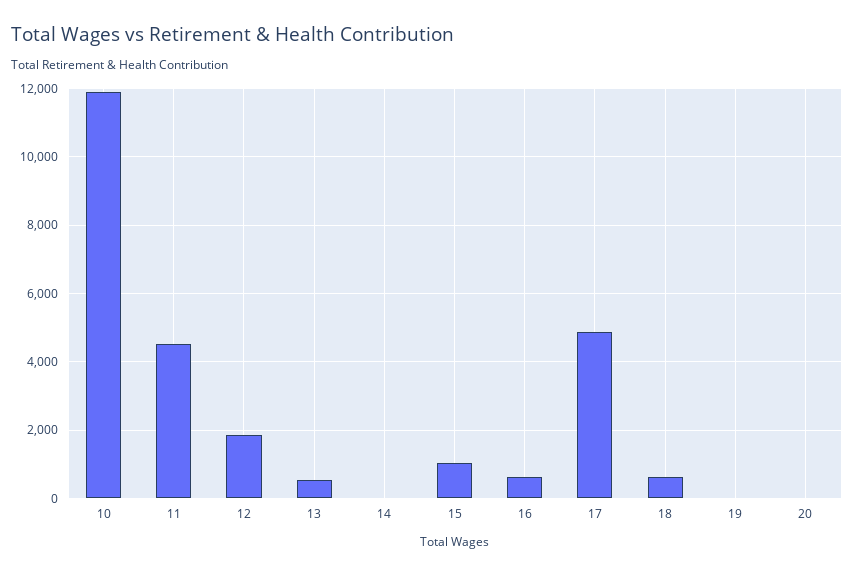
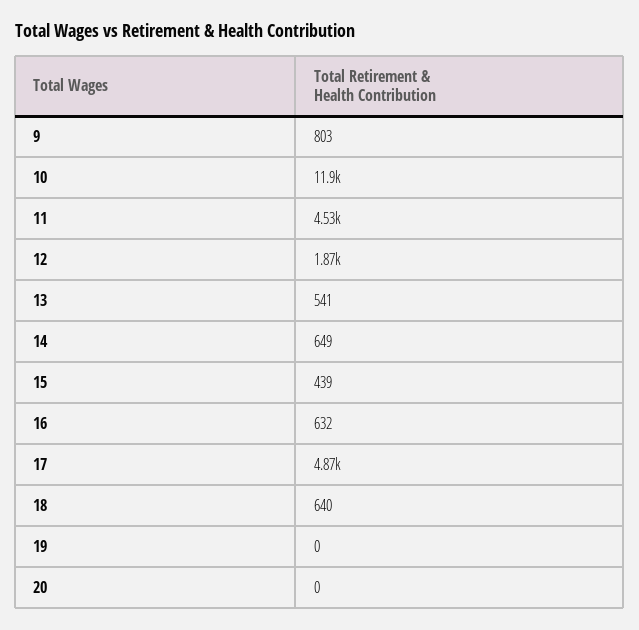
14: 0 -> 649
15: 1000 -> 439
9: none -> 803

